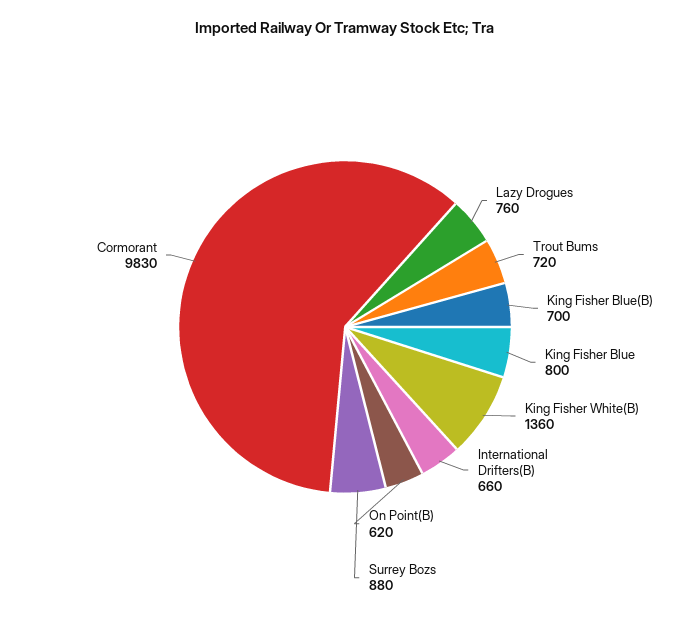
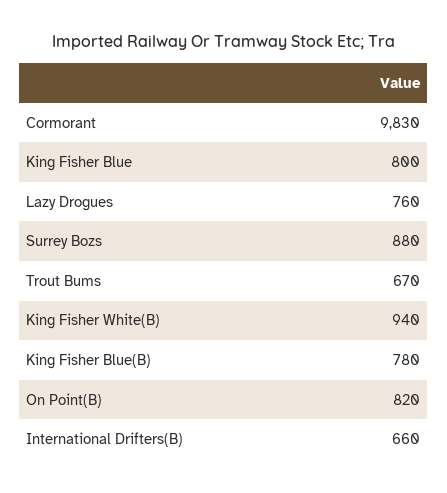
Trout Bums: 720 -> 670
King Fisher Blue(B): 700 -> 780
King Fisher White(B): 1360 -> 940
On Point(B): 620 -> 820

